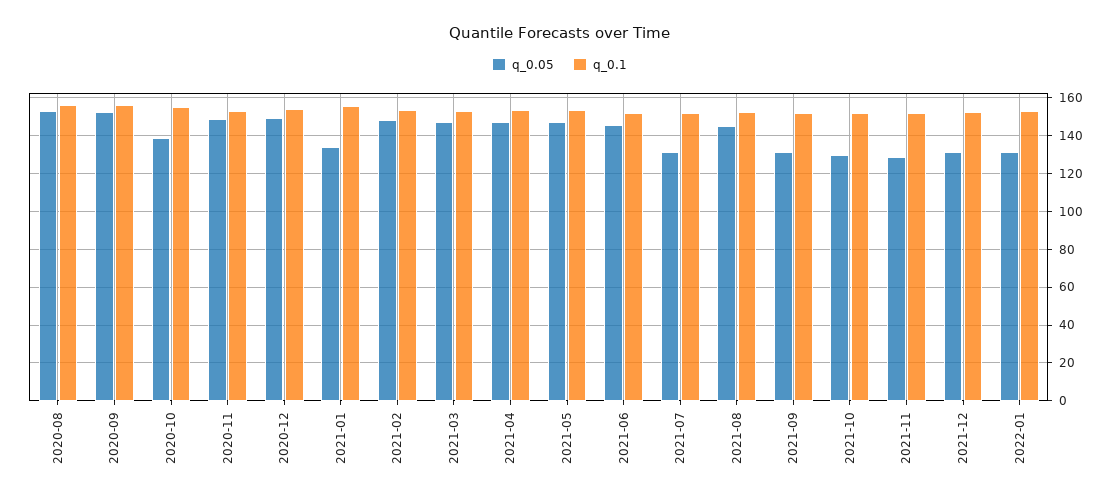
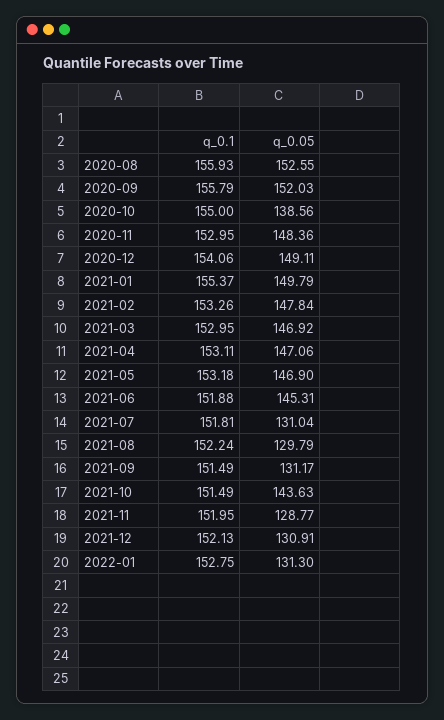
q_0.05, 2021-01: 135 -> 149.79
q_0.05, 2021-08: 145 -> 129.79
q_0.05, 2021-10: 130 -> 143.63

